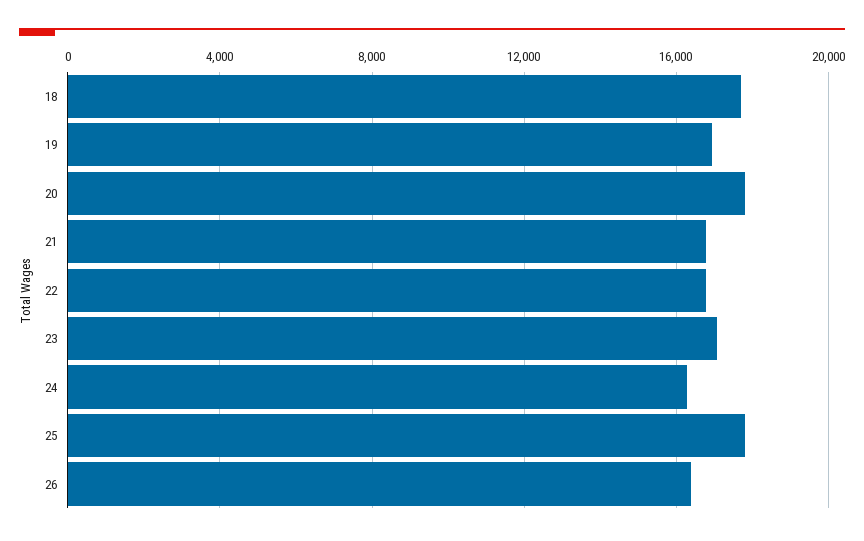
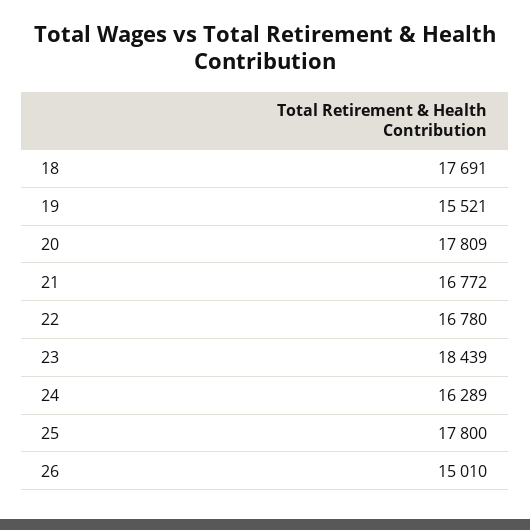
19: 17000 -> 15521
23: 17000 -> 18439
26: 16500 -> 15010

